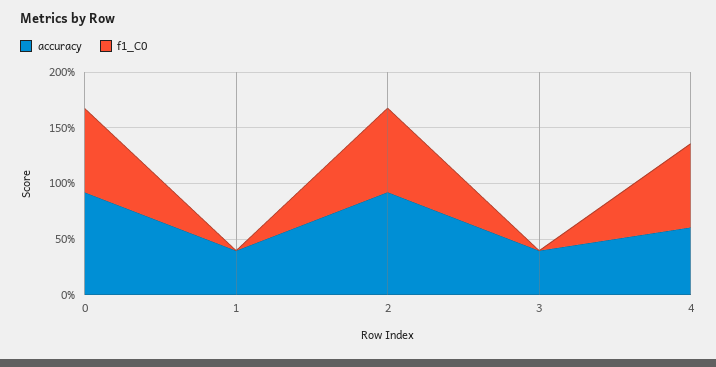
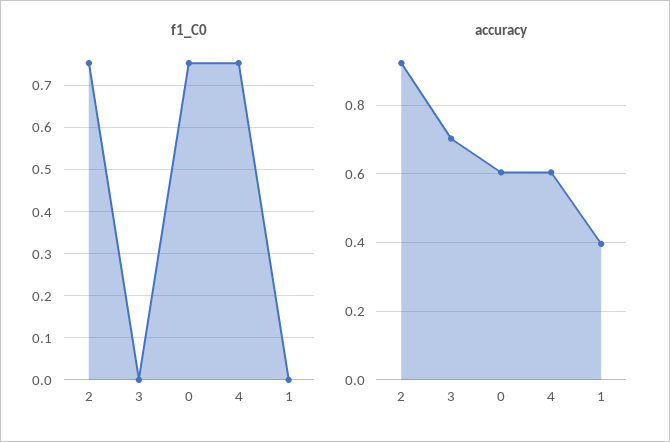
accuracy, 0: 0.9 -> 0.6
accuracy, 3: 0.4 -> 0.7

